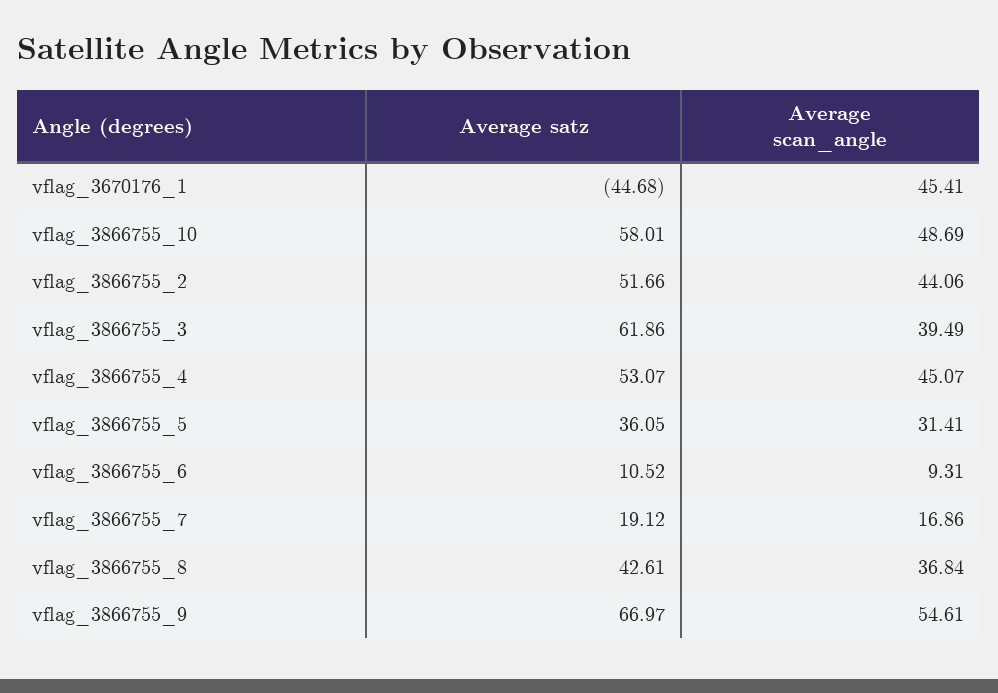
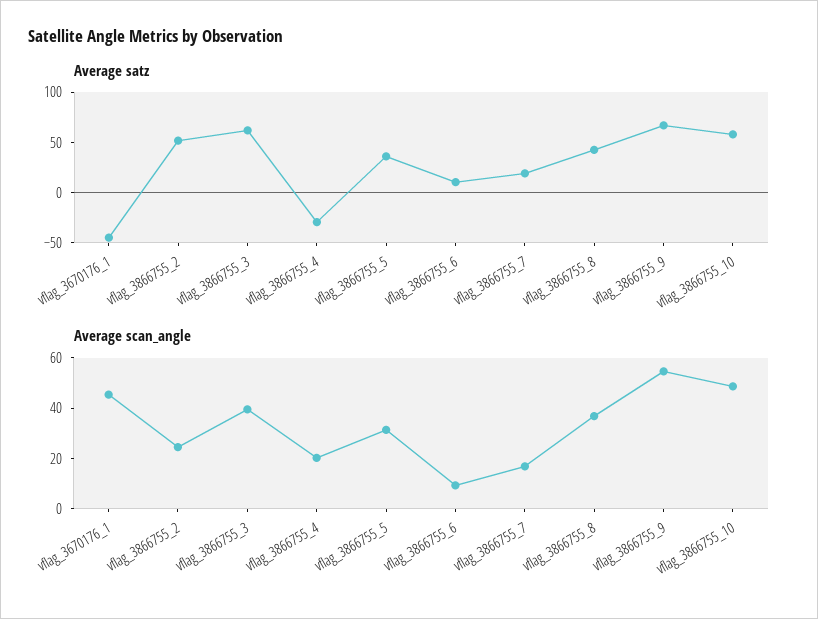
Average scan_angle, vflag_3866755_2: 44.06 -> 25
Average satz, vflag_3866755_4: 53.07 -> -30
Average scan_angle, vflag_3866755_4: 45.07 -> 20

